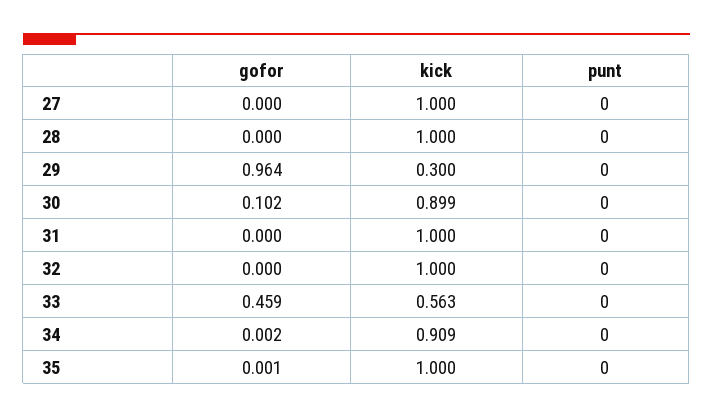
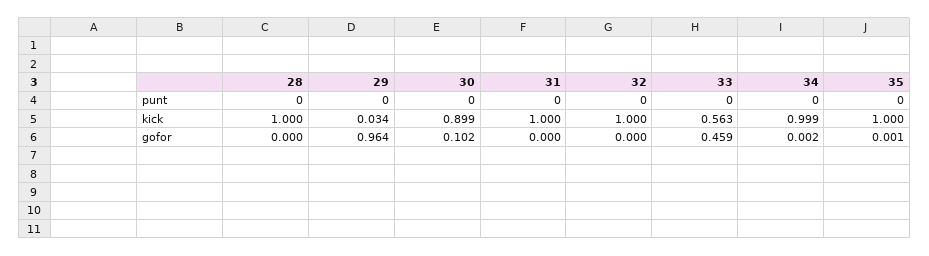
gofor, 27: 0 -> none
kick, 27: 1 -> none
punt, 27: 0 -> none
kick, 29: 0.3 -> 0.034
kick, 34: 0.909 -> 0.999

